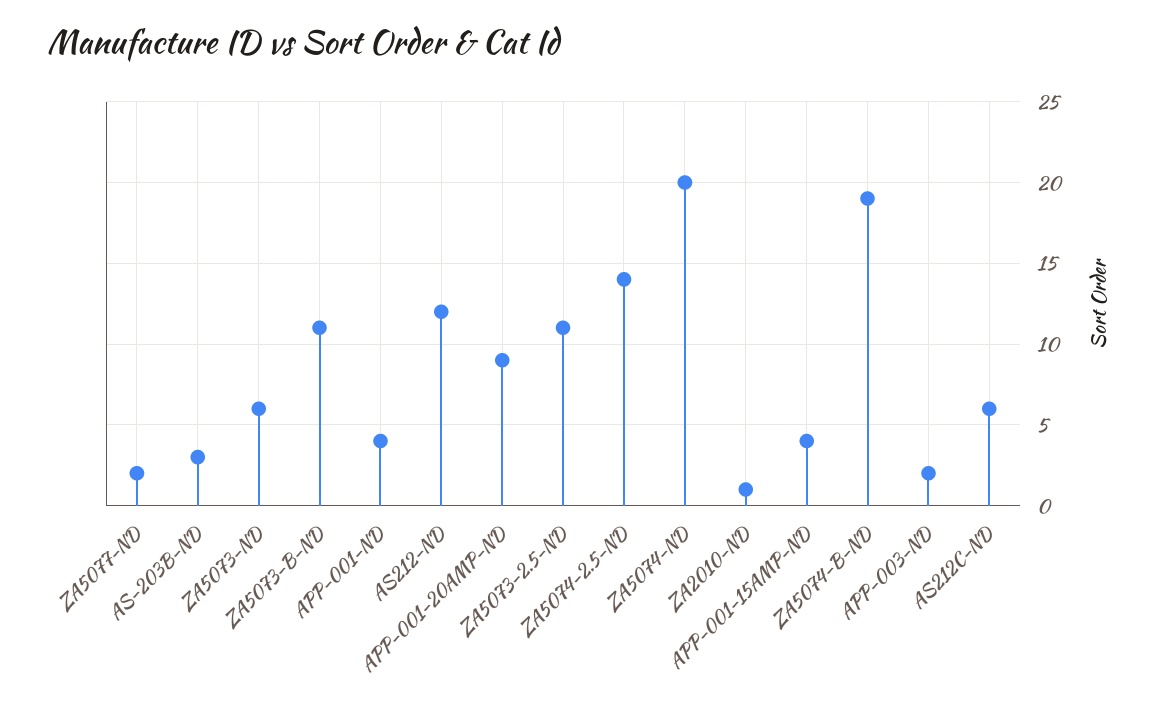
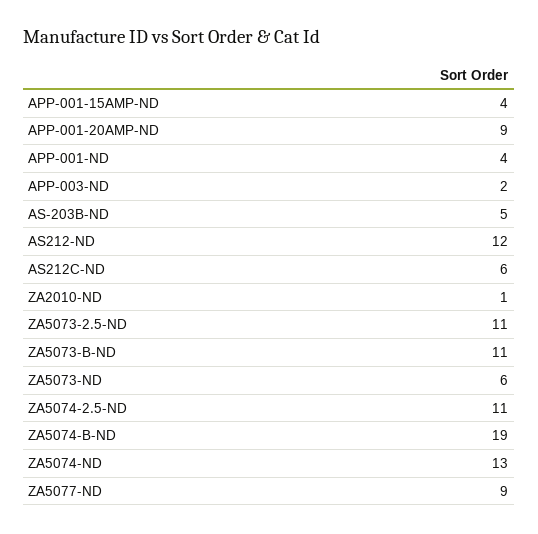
ZA5077-ND: 2 -> 9
AS-203B-ND: 3 -> 5
ZA5074-2.5-ND: 14 -> 11
ZA5074-ND: 20 -> 13

